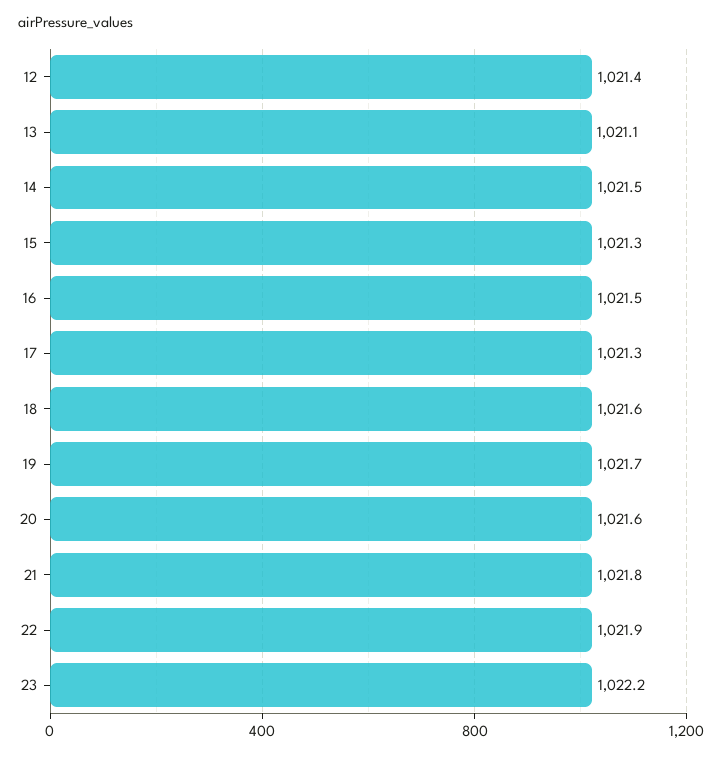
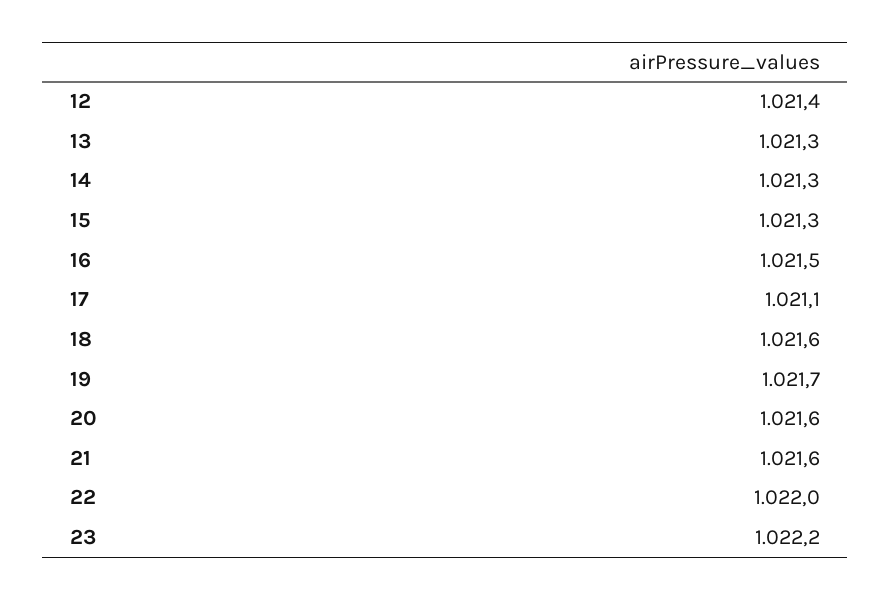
13: 1021.1 -> 1021.3
14: 1021.5 -> 1021.3
17: 1021.3 -> 1021.1
21: 1021.8 -> 1021.6
22: 1021.9 -> 1022

